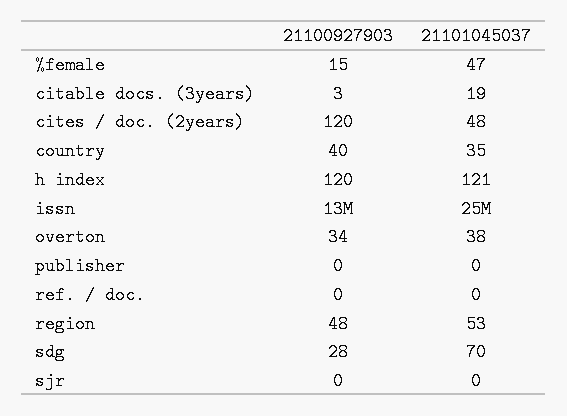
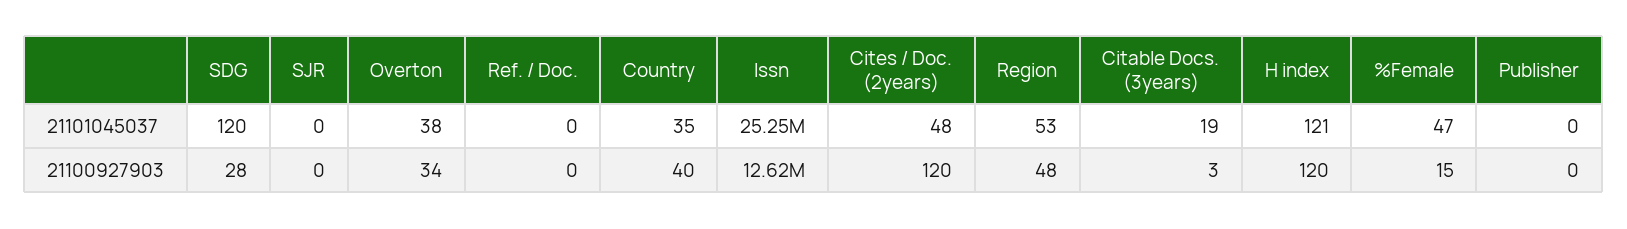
21101045037, sdg: 70 -> 120

